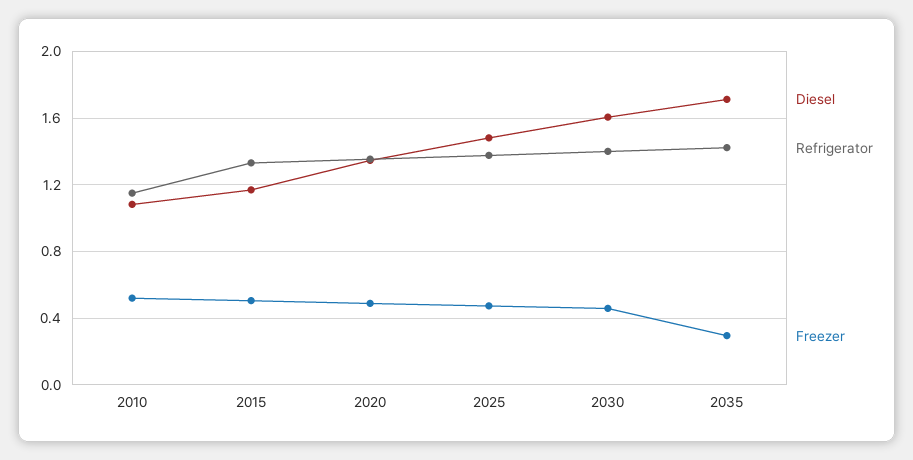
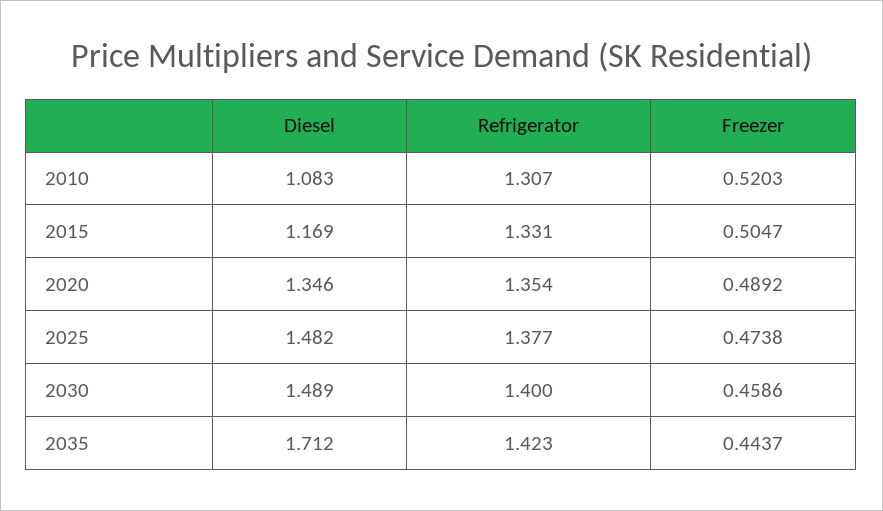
Refrigerator, 2010: 1.15 -> 1.307
Diesel, 2030: 1.6 -> 1.489
Freezer, 2035: 0.3 -> 0.4437

